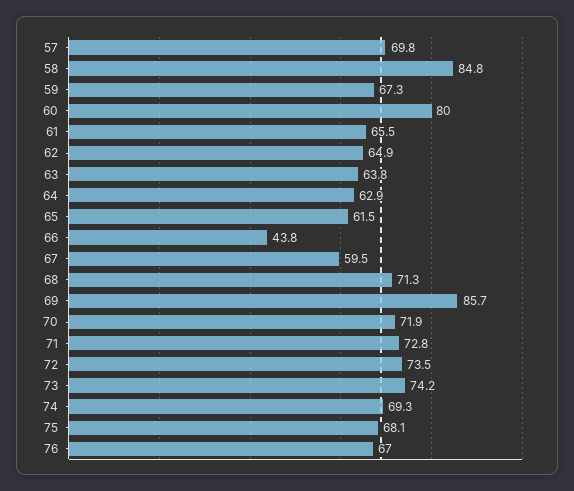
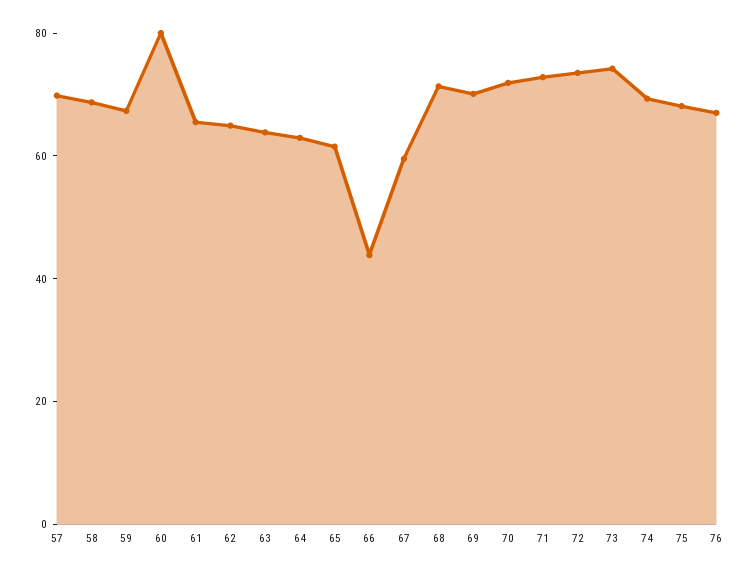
58: 84.8 -> 70
69: 85.7 -> 70

